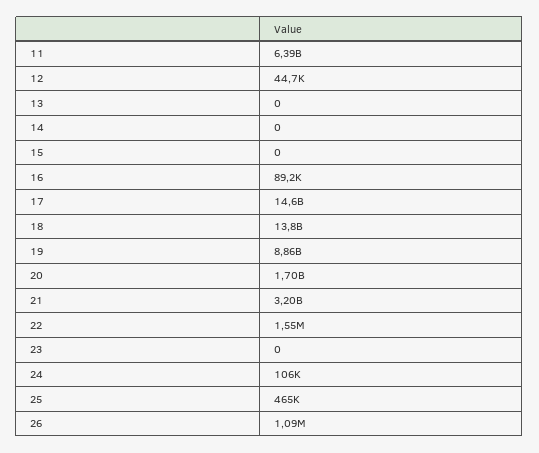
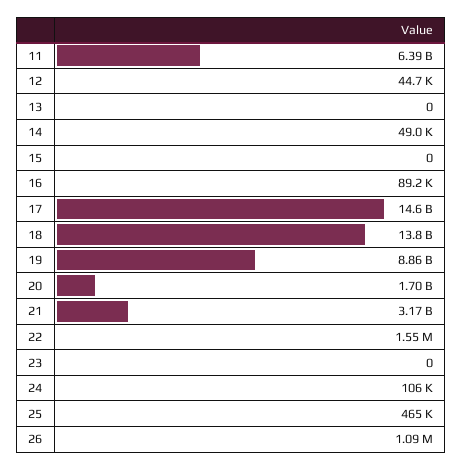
14: 0 -> 49000
21: 3200000000 -> 3170000000

